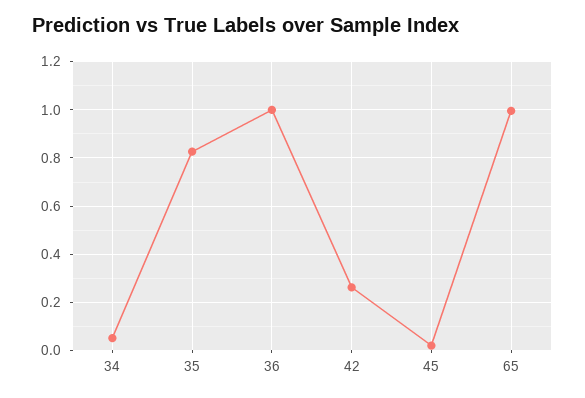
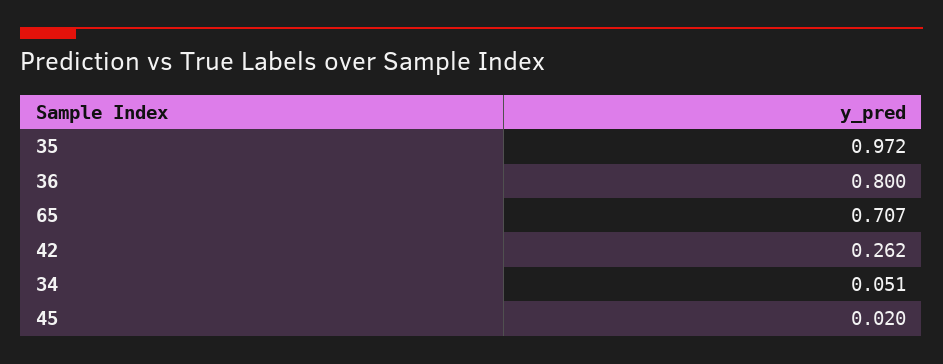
35: 0.825 -> 0.972
36: 1 -> 0.8
65: 1 -> 0.707

